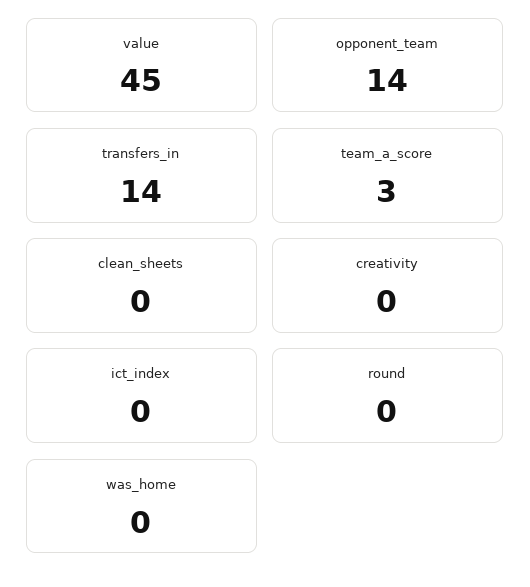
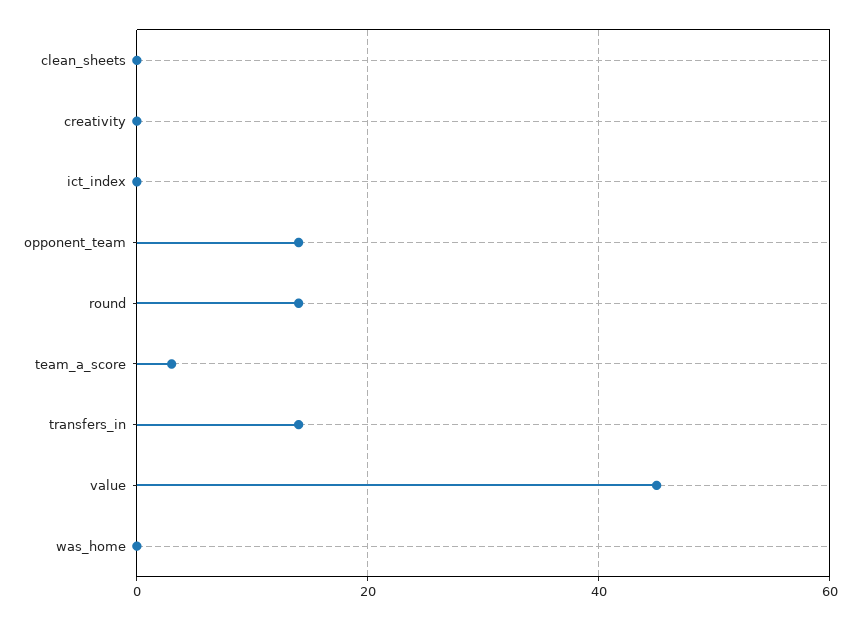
round: 0 -> 15

